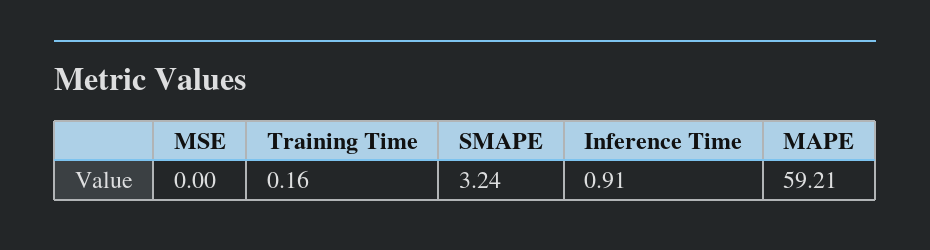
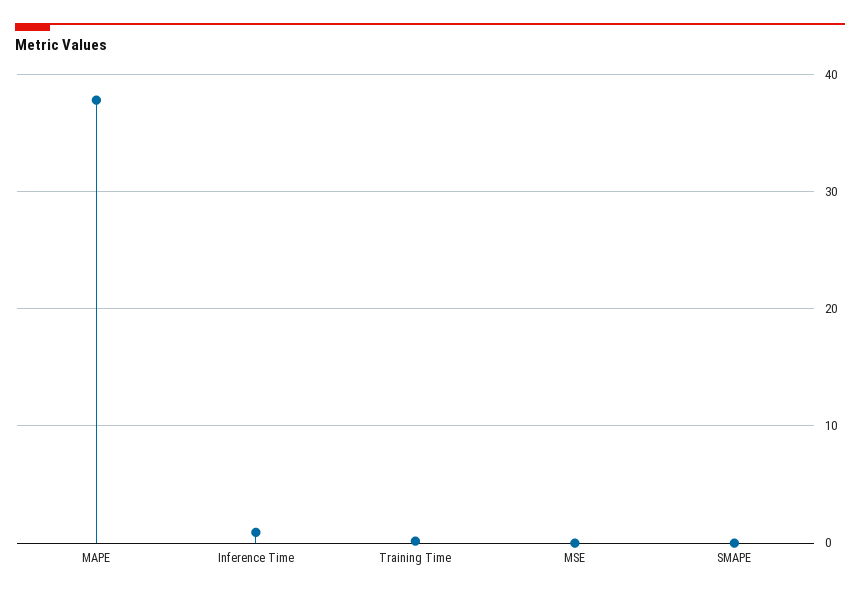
SMAPE: 3.24 -> 0
MAPE: 59.21 -> 38

